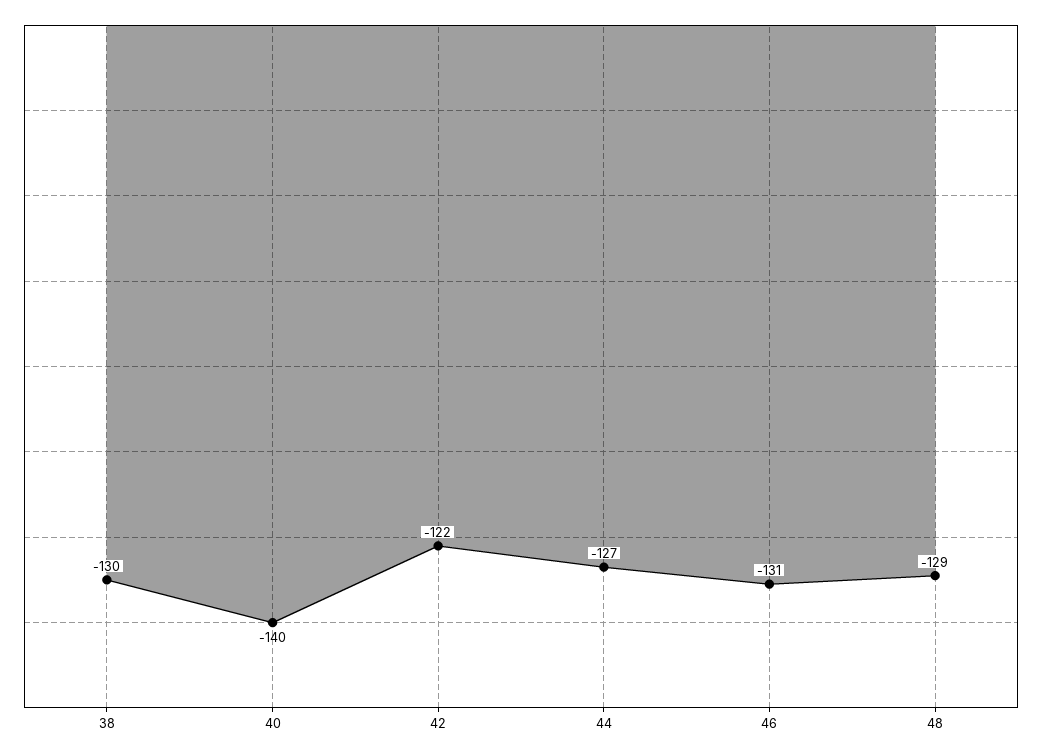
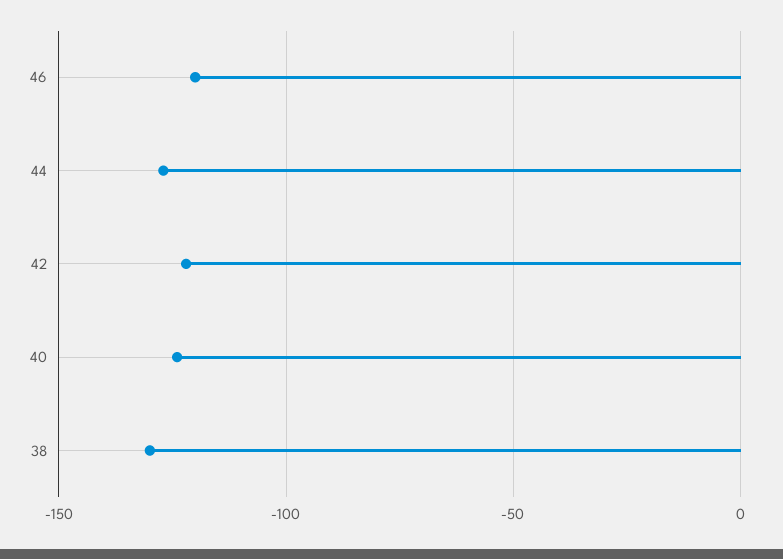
40: -140 -> -125
46: -131 -> -120
48: -129 -> none

